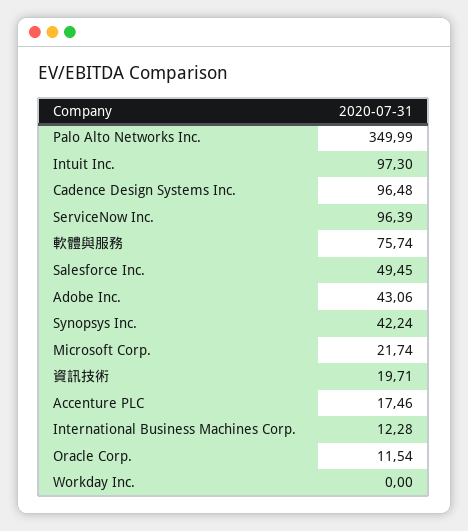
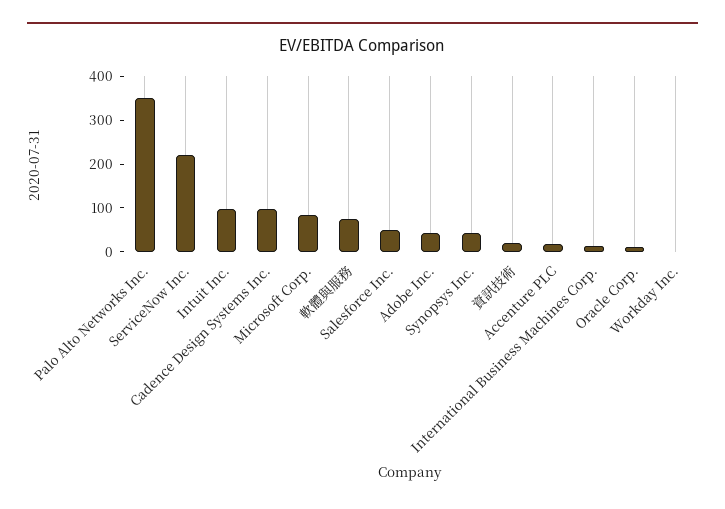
ServiceNow Inc.: 96.39 -> 220
Microsoft Corp.: 21.74 -> 80

